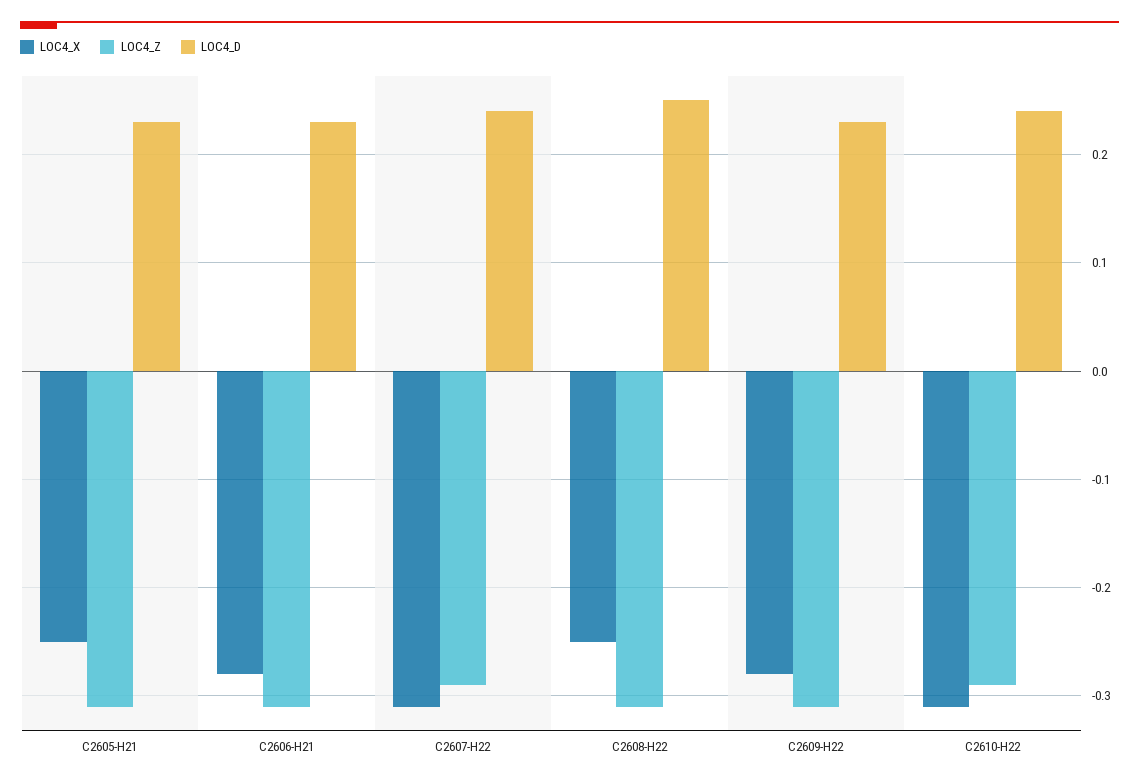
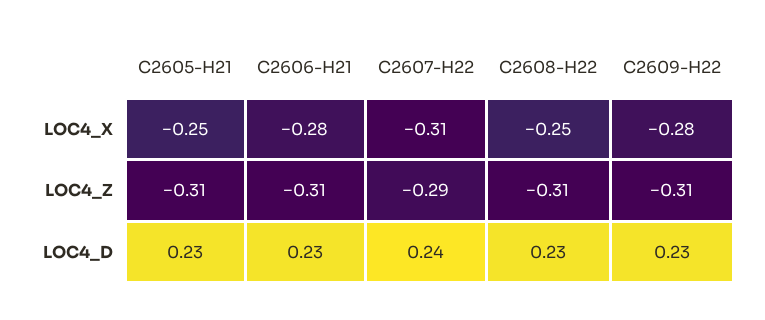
LOC4_D, C2608-H22: 0.25 -> 0.23
LOC4_X, C2610-H22: -0.31 -> none
LOC4_Z, C2610-H22: -0.29 -> none
LOC4_D, C2610-H22: 0.24 -> none

